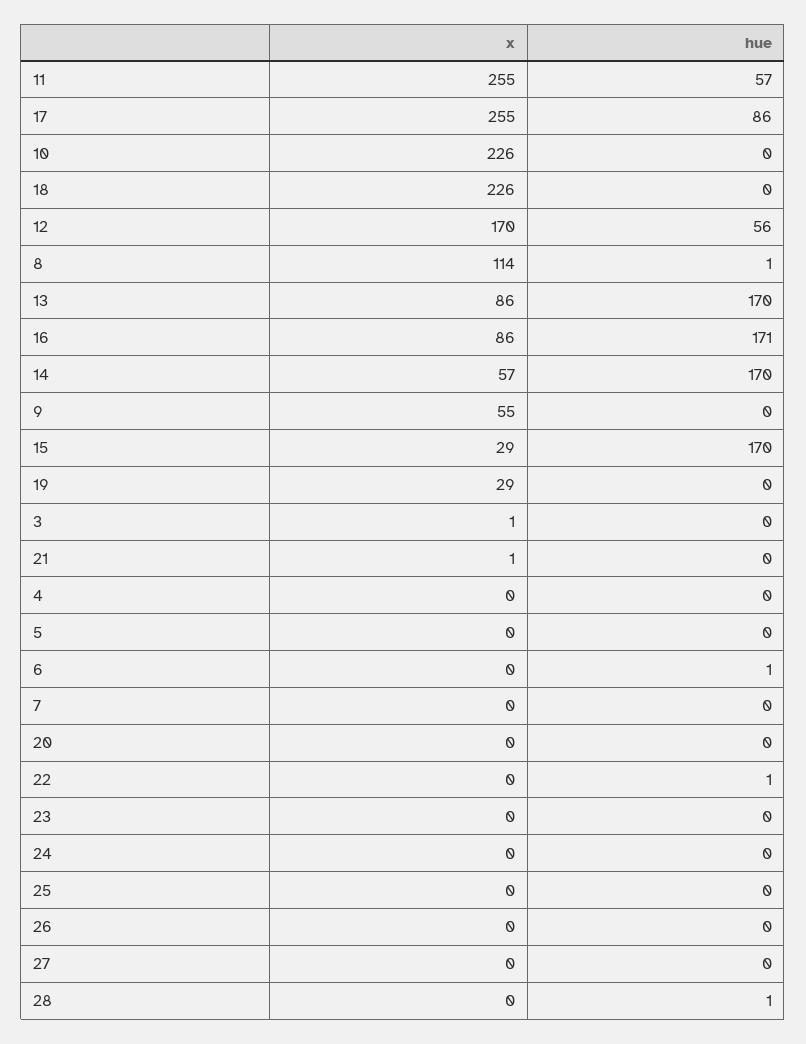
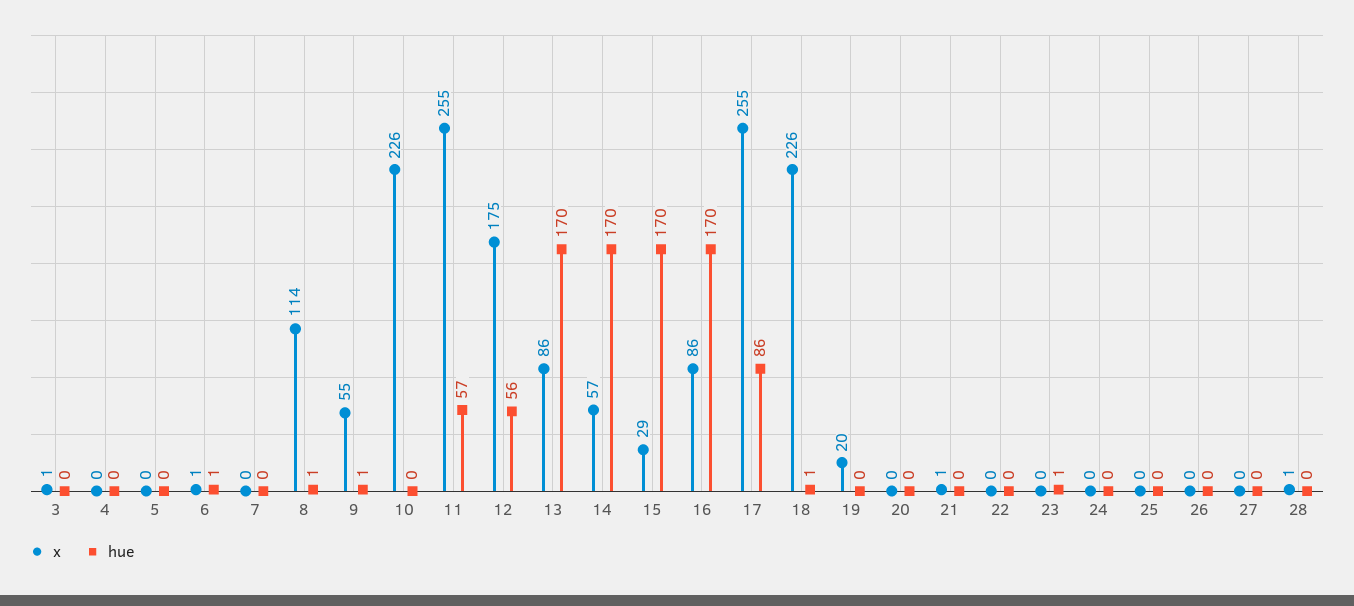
hue, 18: 0 -> 1
x, 12: 170 -> 175
hue, 16: 171 -> 170
hue, 9: 0 -> 1
x, 19: 29 -> 20
x, 6: 0 -> 1
hue, 22: 1 -> 0
hue, 23: 0 -> 1
x, 28: 0 -> 1
hue, 28: 1 -> 0

